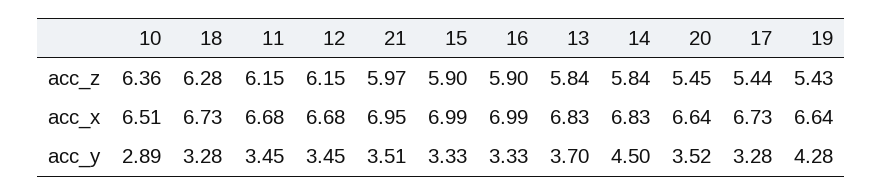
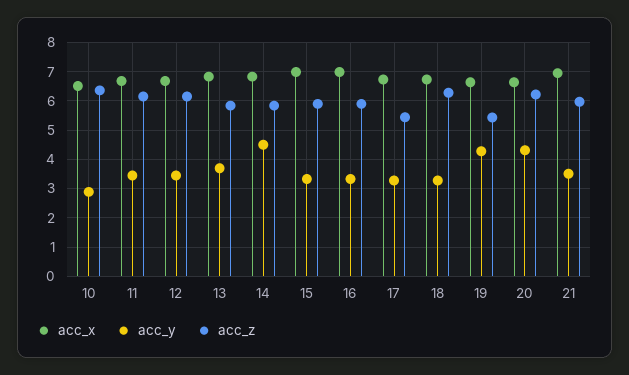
acc_z, 20: 5.45 -> 6.25
acc_y, 20: 3.52 -> 4.25

